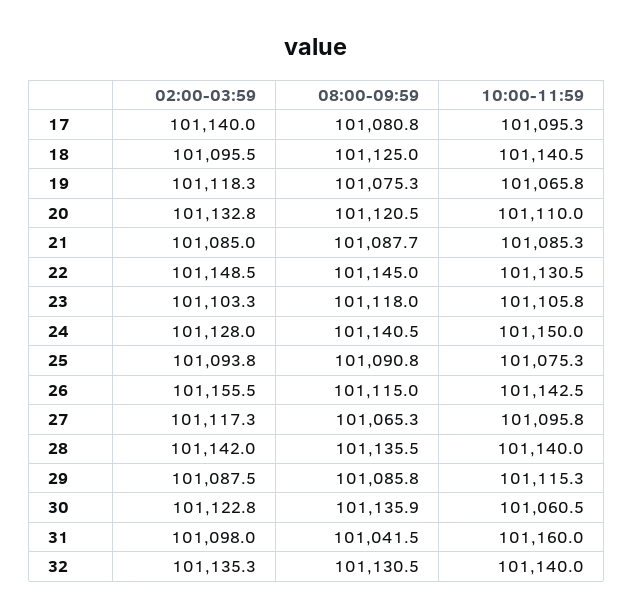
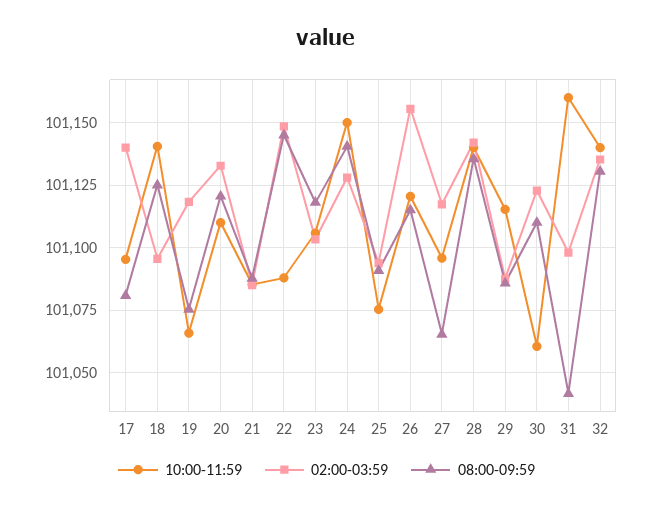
10:00-11:59, 22: 101130.5 -> 101087.5
10:00-11:59, 26: 101142.5 -> 101120
08:00-09:59, 30: 101135.9 -> 101110

